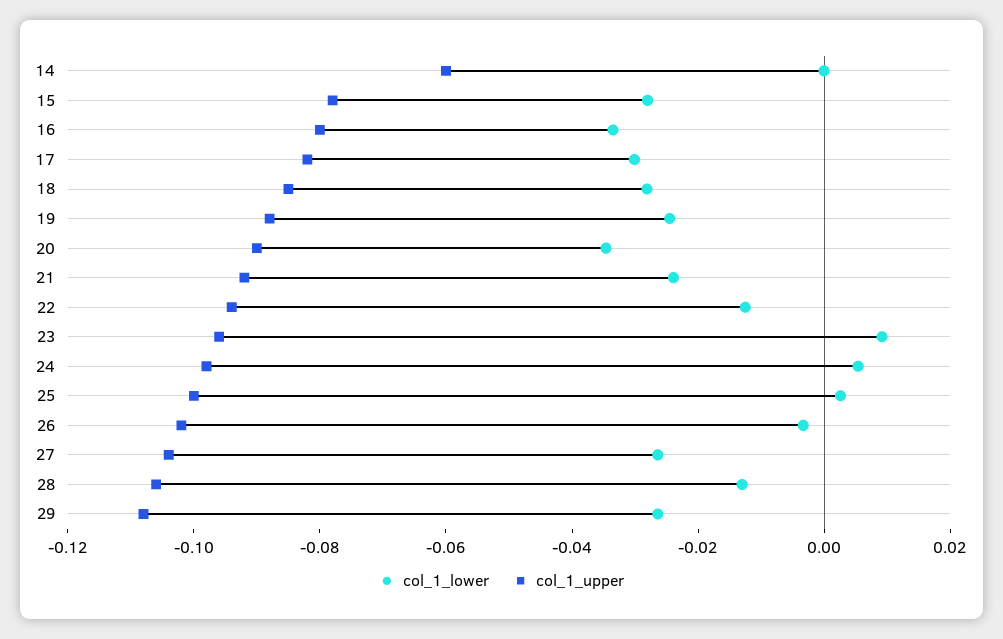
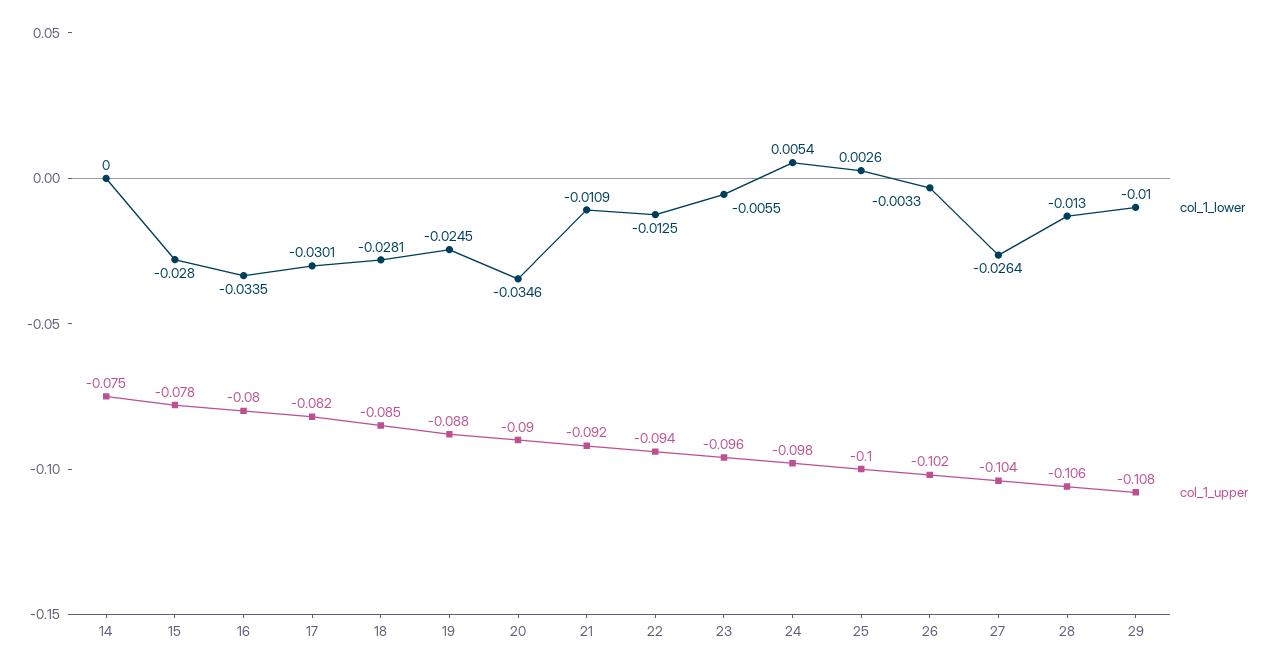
col_1_upper, 14: -0.06 -> -0.075
col_1_lower, 21: -0.025 -> -0.0109
col_1_lower, 23: 0.01 -> -0.0055
col_1_lower, 29: -0.025 -> -0.01

